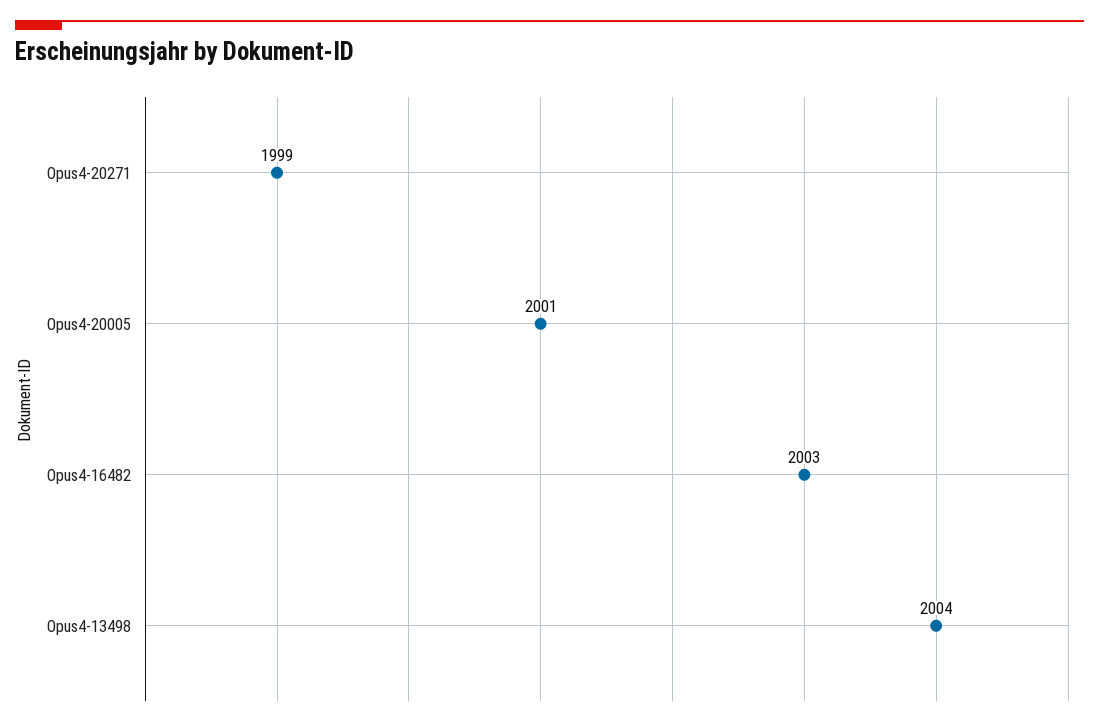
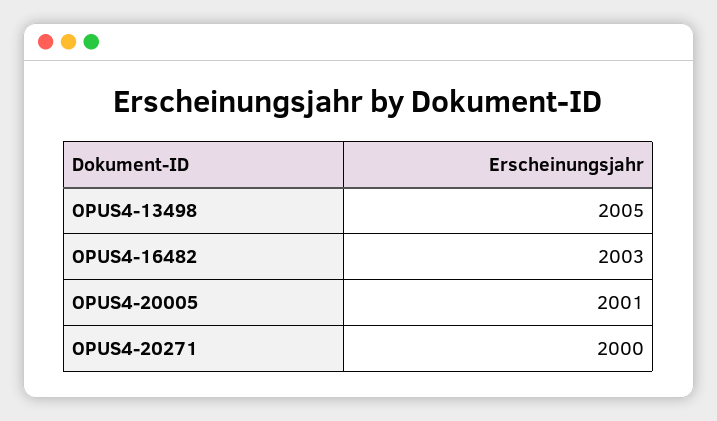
Opus4-20271: 1999 -> 2000
Opus4-13498: 2004 -> 2005

